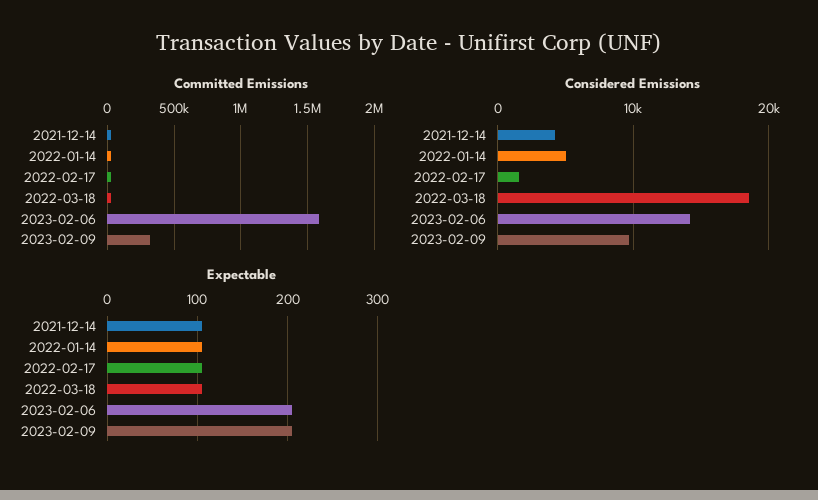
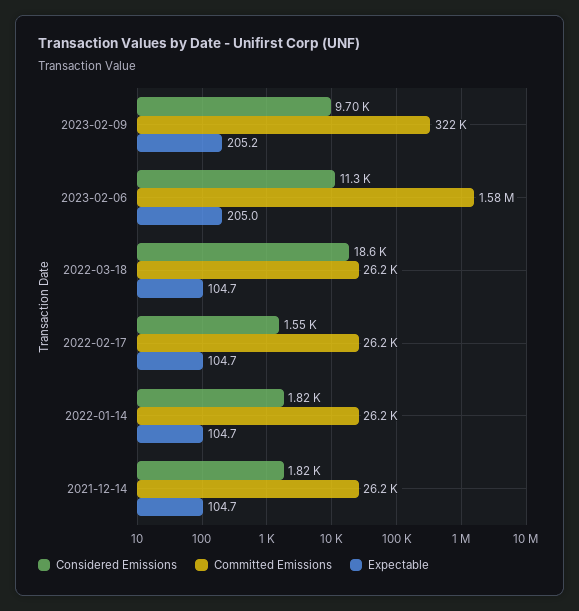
Considered Emissions, 2021-12-14: 4000 -> 1820
Considered Emissions, 2022-01-14: 5000 -> 1820
Considered Emissions, 2023-02-06: 14000 -> 11300

